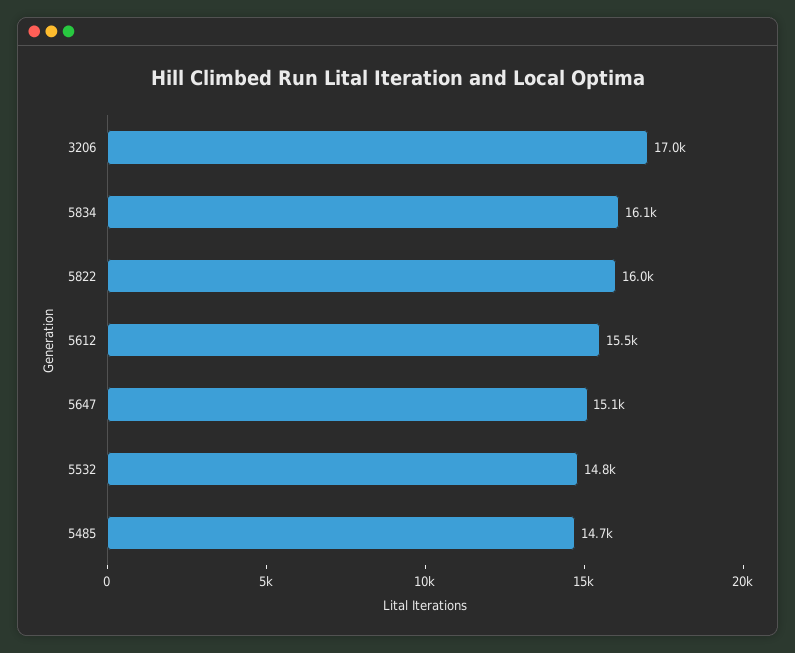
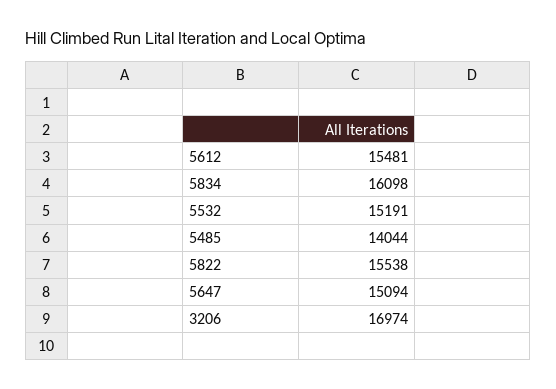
5822: 16000 -> 15538
5532: 14800 -> 15191
5485: 14700 -> 14044

